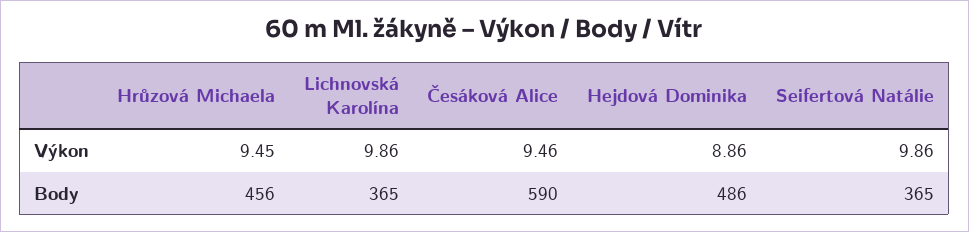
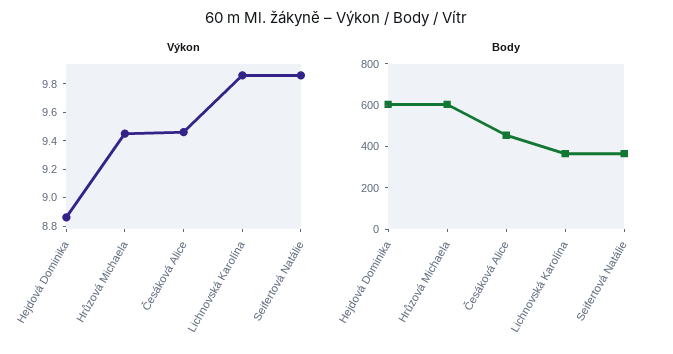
Body, Hrůzová Michaela: 456 -> 600
Body, Česáková Alice: 590 -> 450
Body, Hejdová Dominika: 486 -> 600

